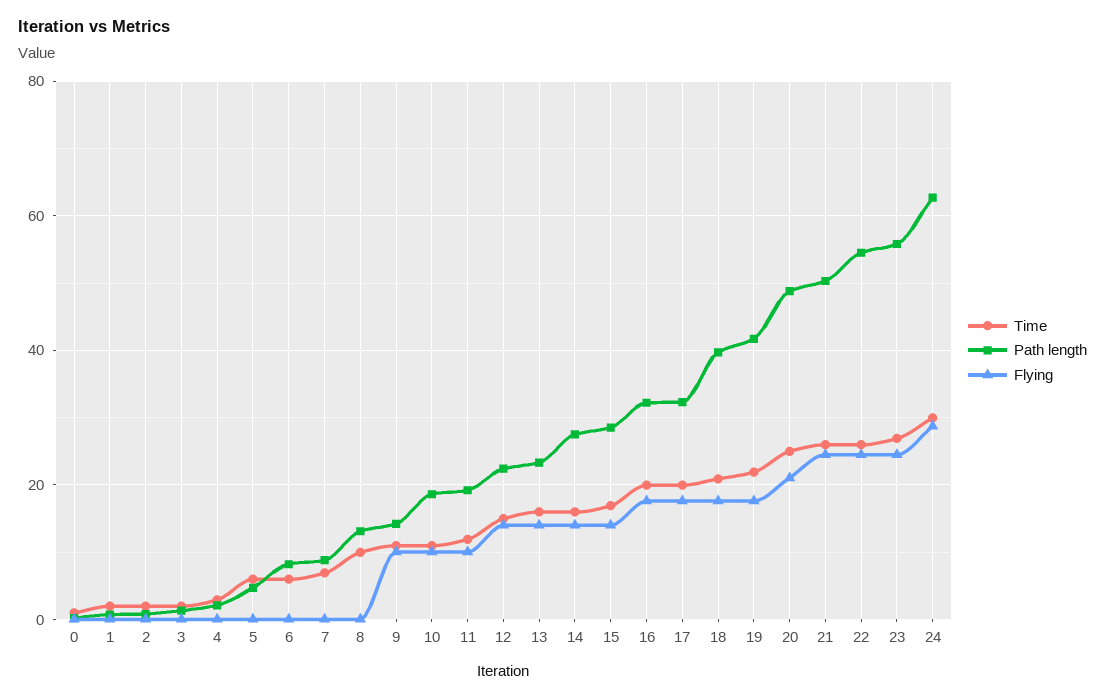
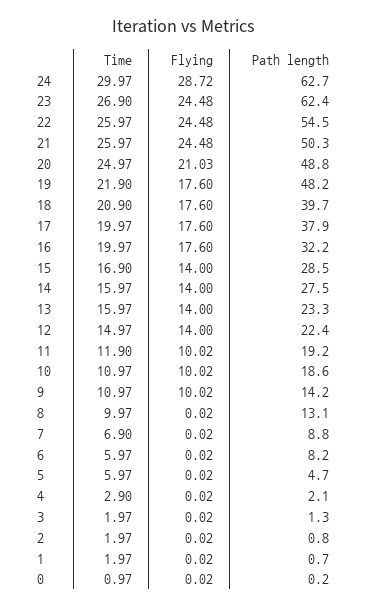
Path length, 17: 32 -> 37.9
Path length, 19: 42 -> 48.2
Path length, 23: 56 -> 62.4

